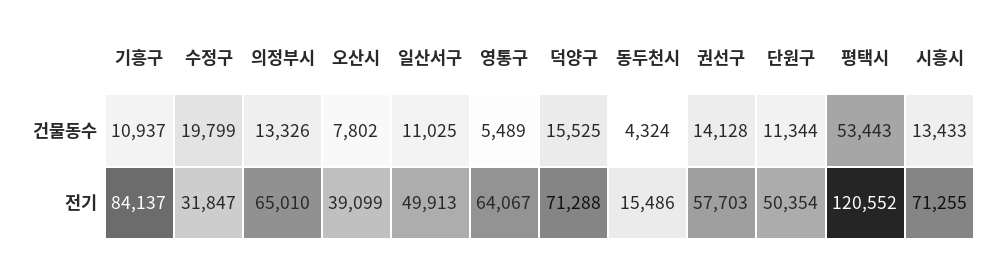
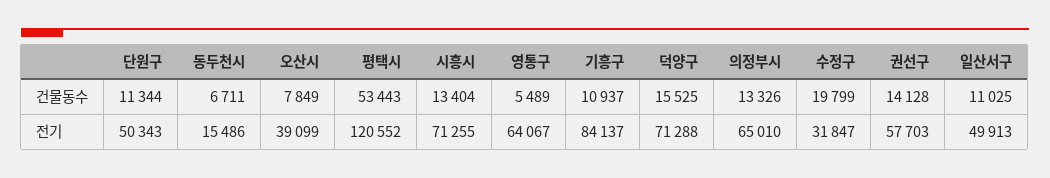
오산시, 건물동수: 7802 -> 7849
동두천시, 건물동수: 4324 -> 6711
시흥시, 건물동수: 13433 -> 13404
단원구, 전기: 50354 -> 50343

